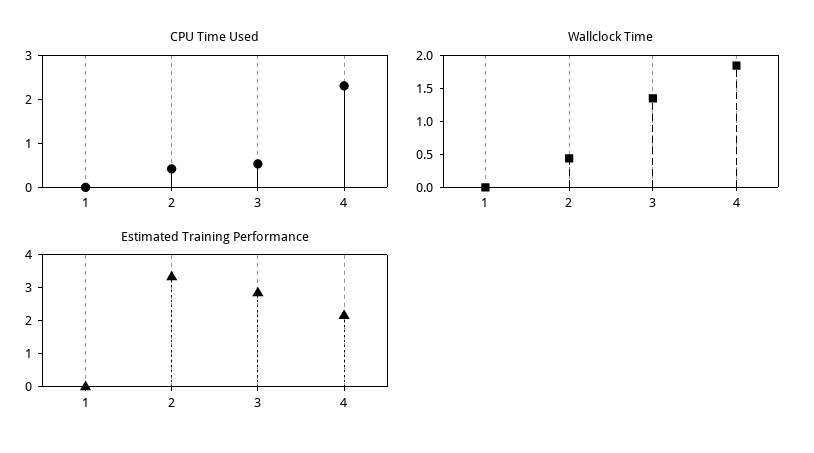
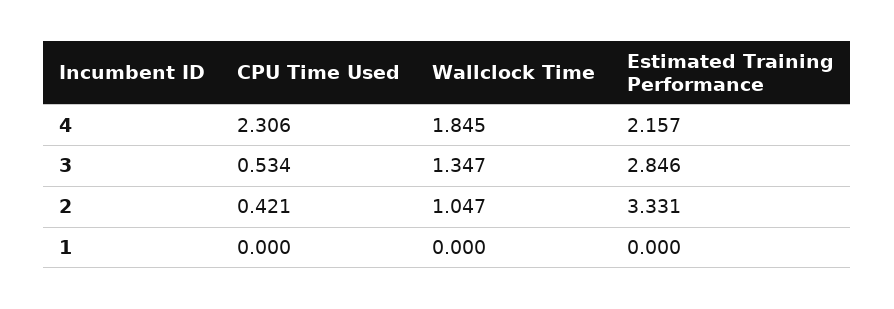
Wallclock Time, 2: 0.5 -> 1.047

